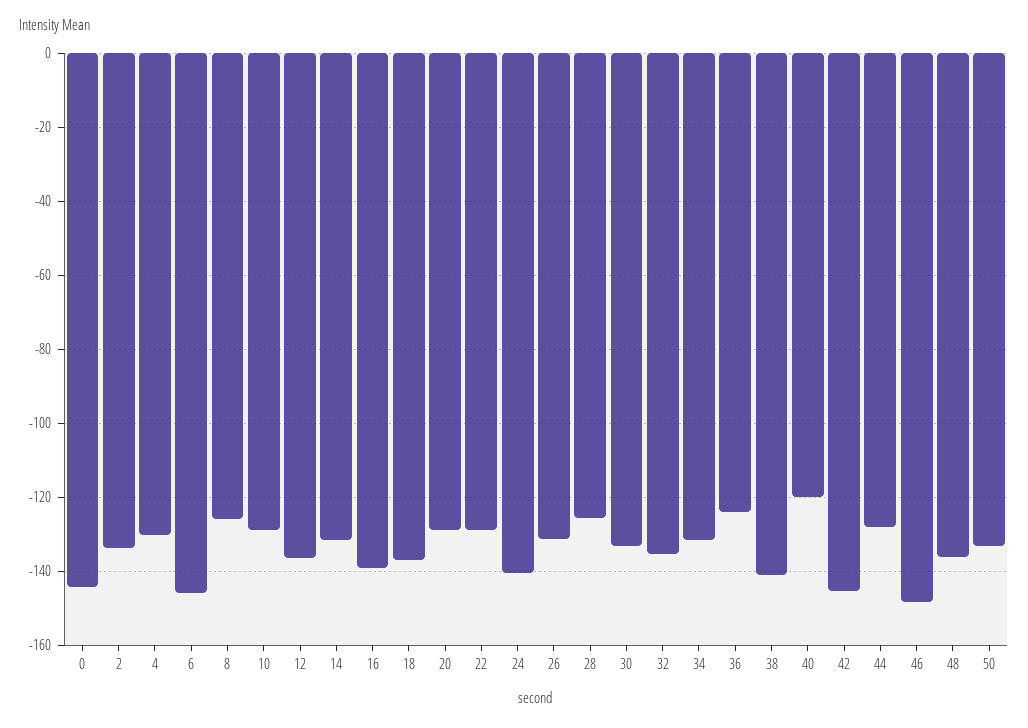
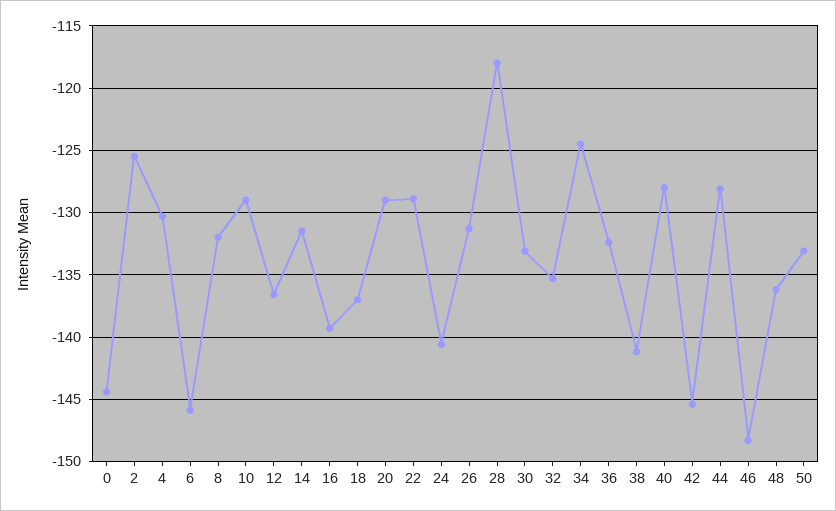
2: -134 -> -125.5
8: -126 -> -132
28: -126 -> -118
34: -132 -> -124.5
36: -124 -> -132.5
40: -120 -> -128

